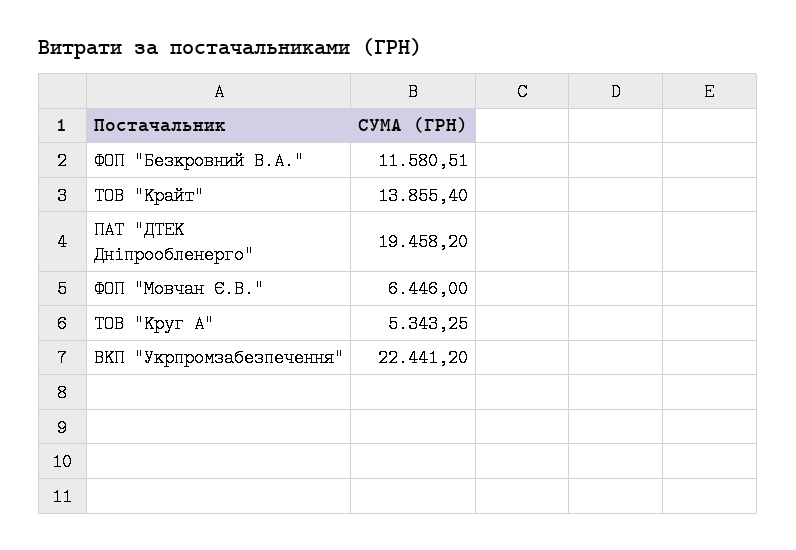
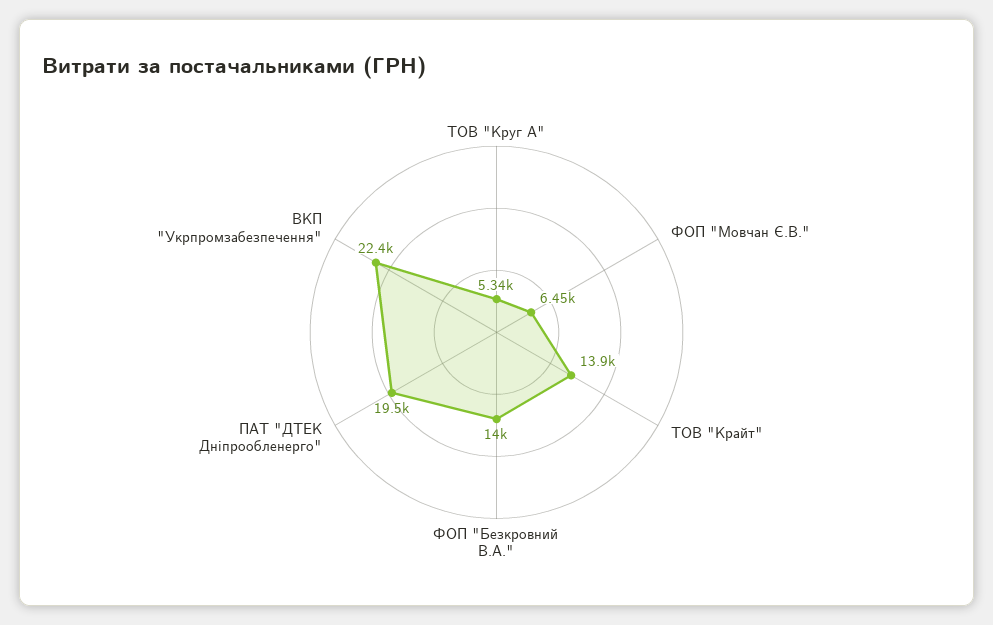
ФОП "Безкровний В.А.": 11580.51 -> 14000

